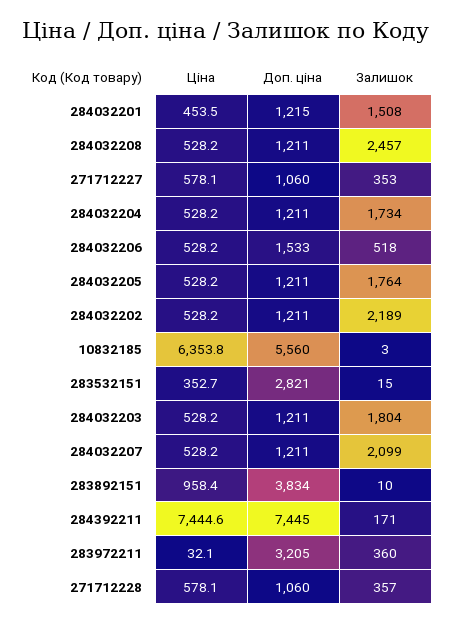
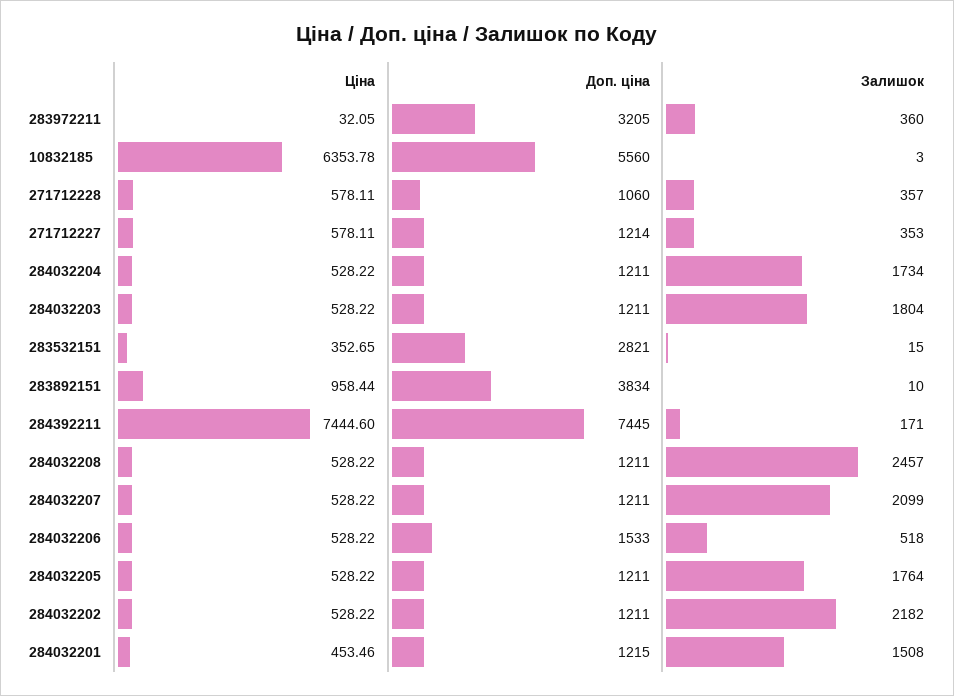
Доп. ціна, 271712227: 1060 -> 1214
Залишок, 284032202: 2189 -> 2182

